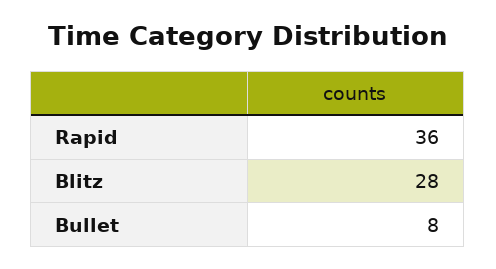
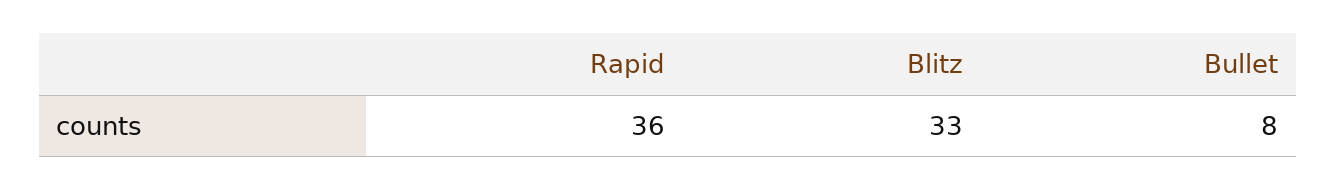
Blitz: 28 -> 33

